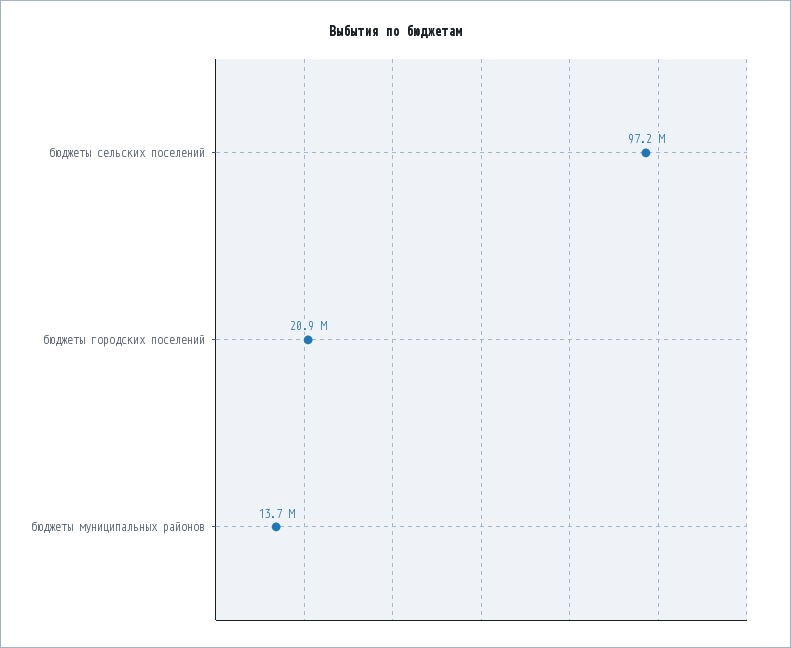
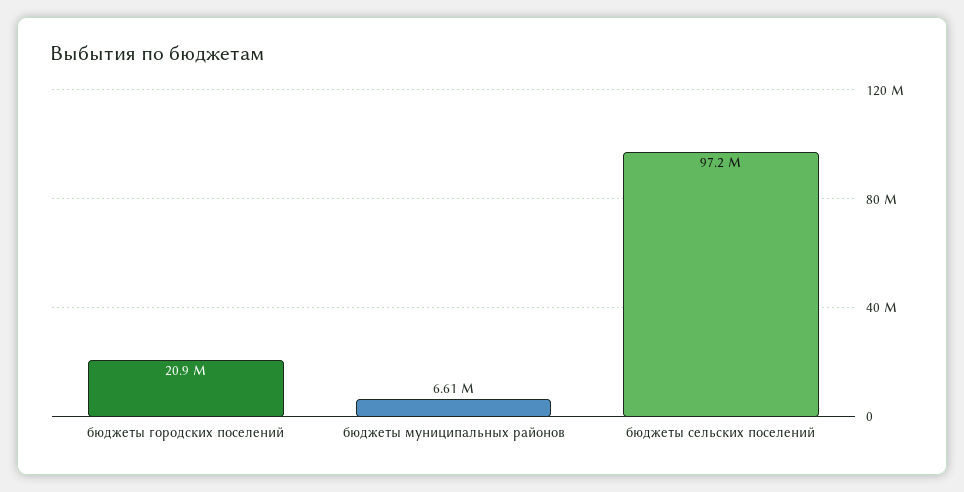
бюджеты муниципальных районов: 13700000 -> 6610000

